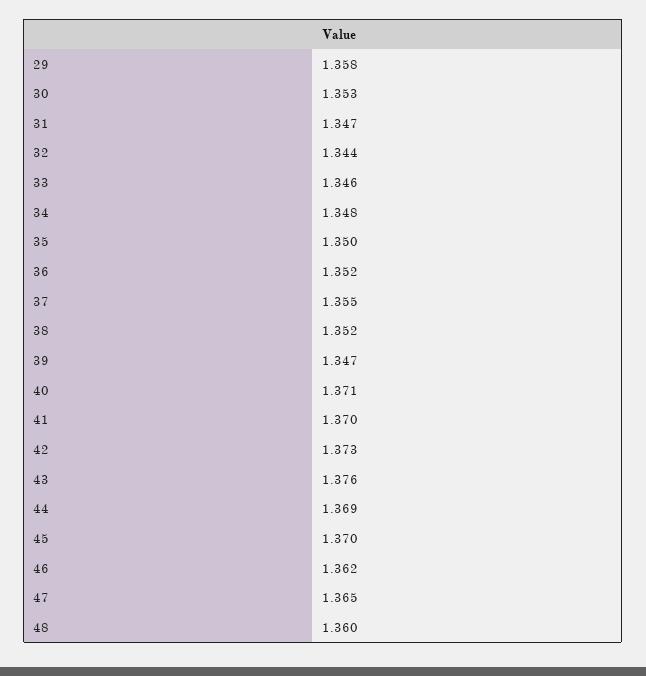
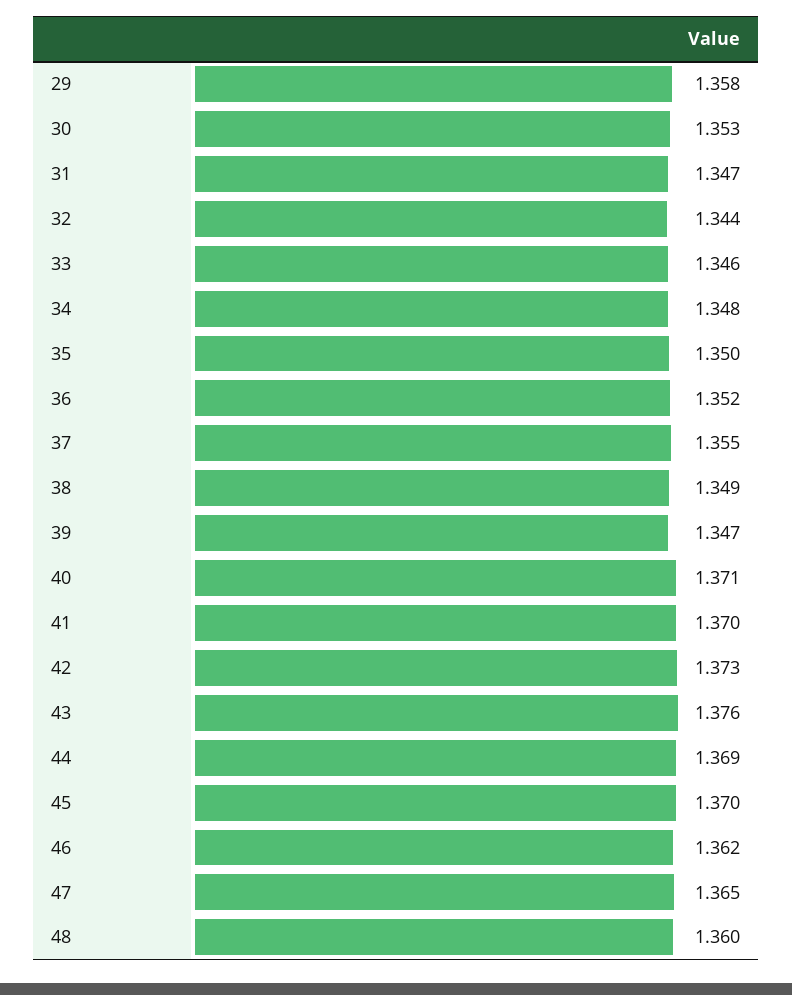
38: 1.352 -> 1.349

